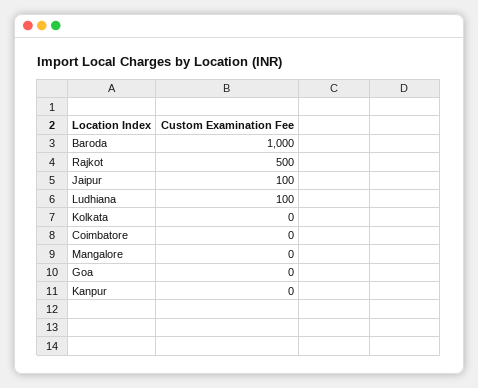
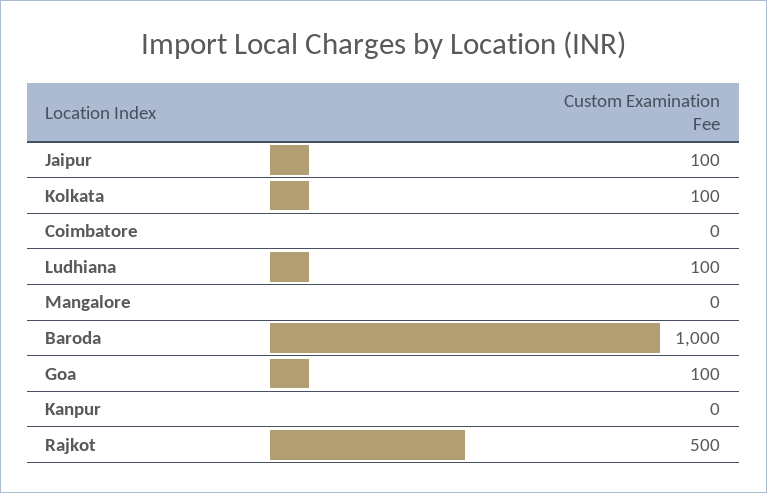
Kolkata: 0 -> 100
Goa: 0 -> 100

